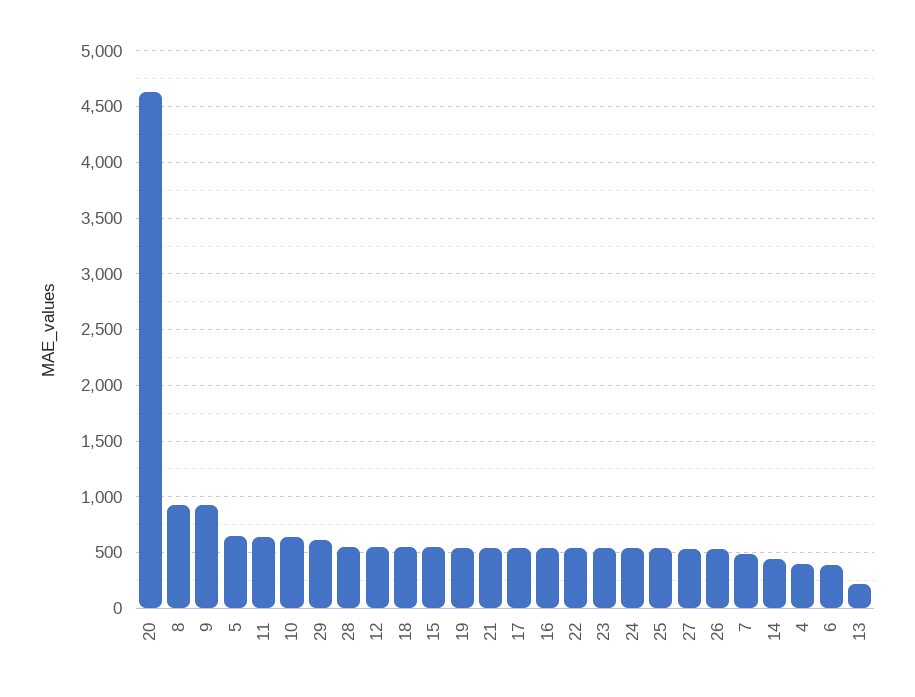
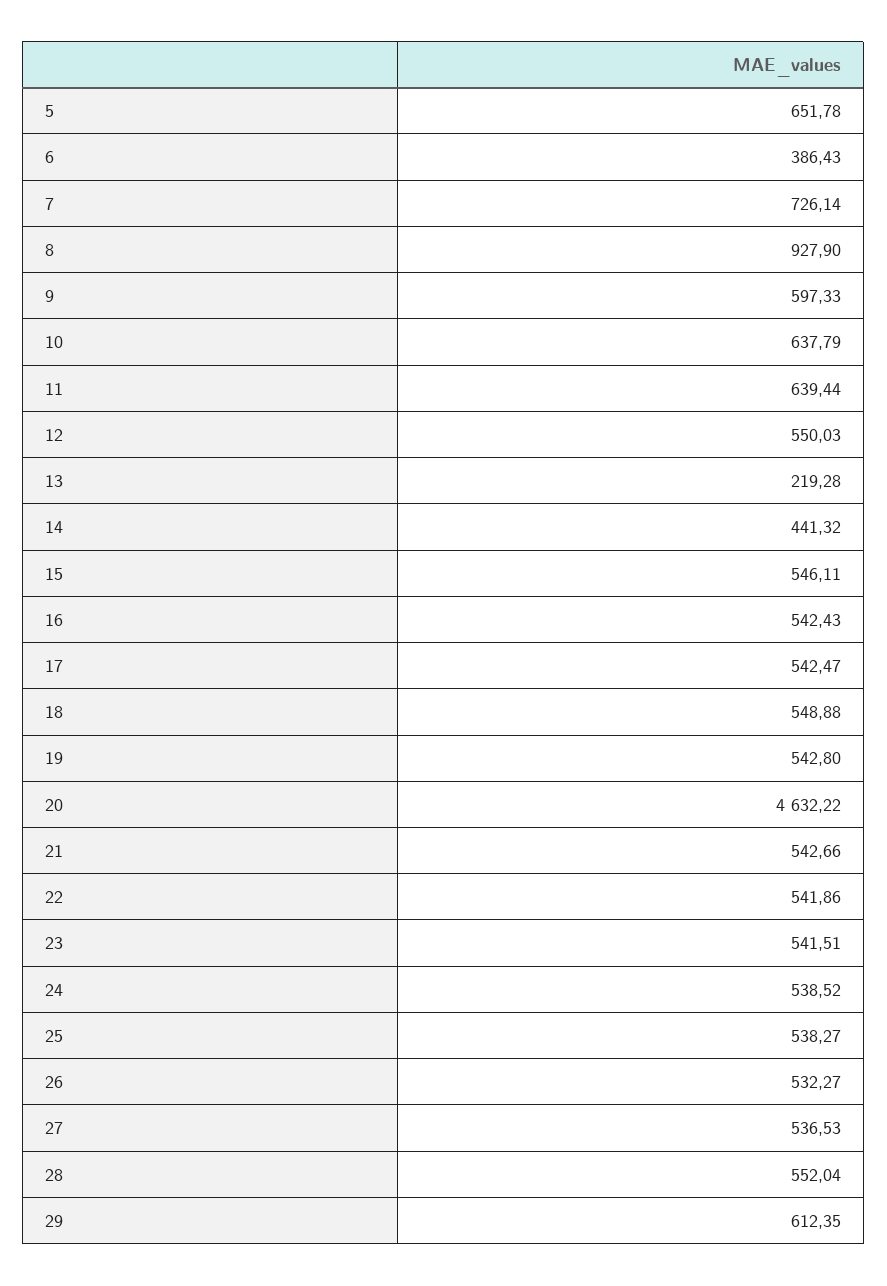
9: 900 -> 597.33
7: 500 -> 726.14
4: 400 -> none

